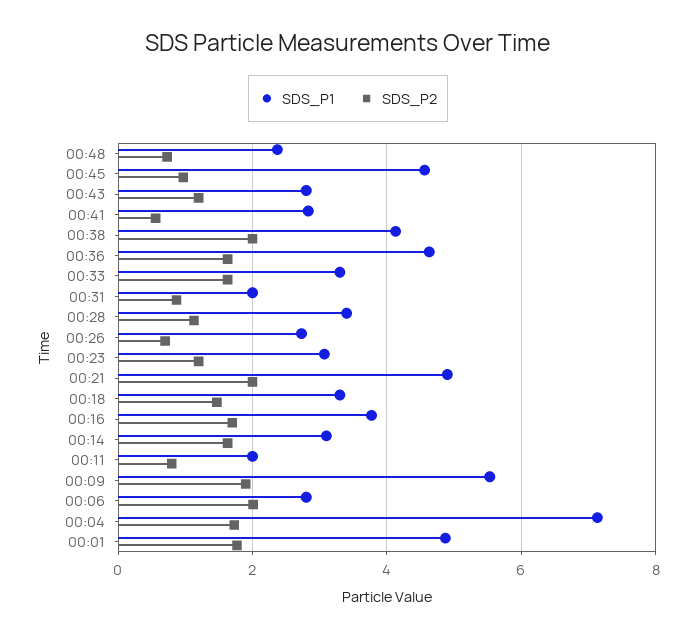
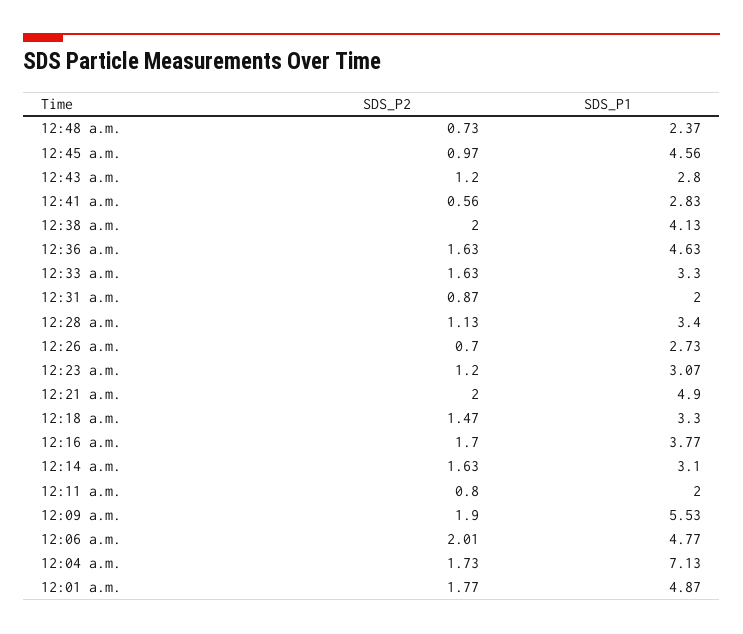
SDS_P1, 00:06: 2.8 -> 4.77

